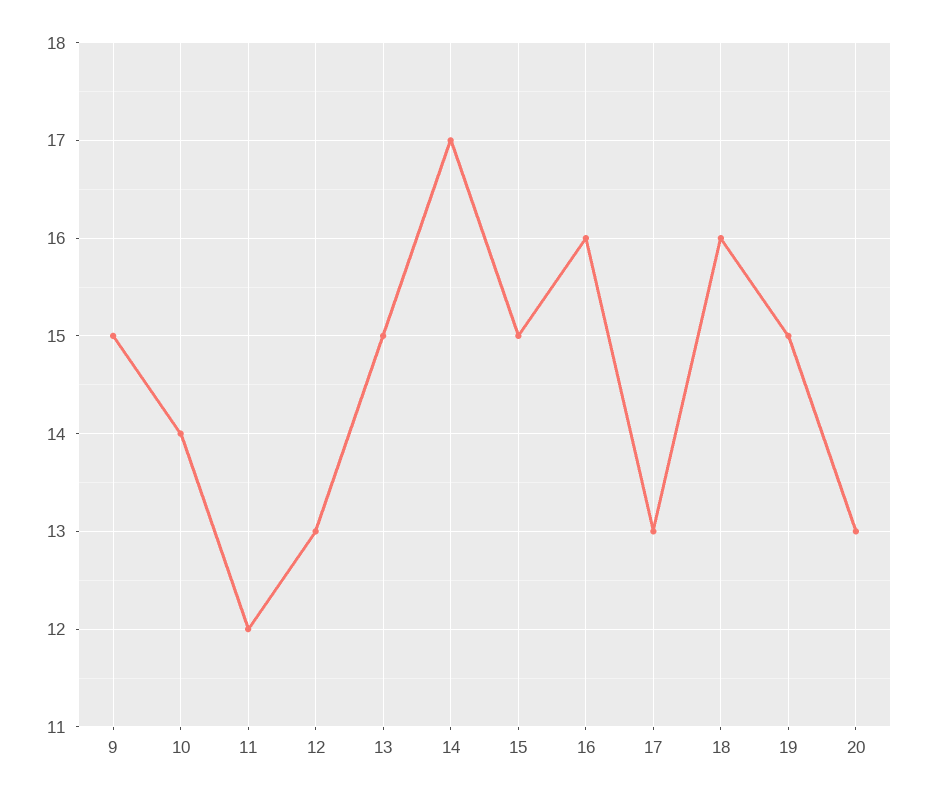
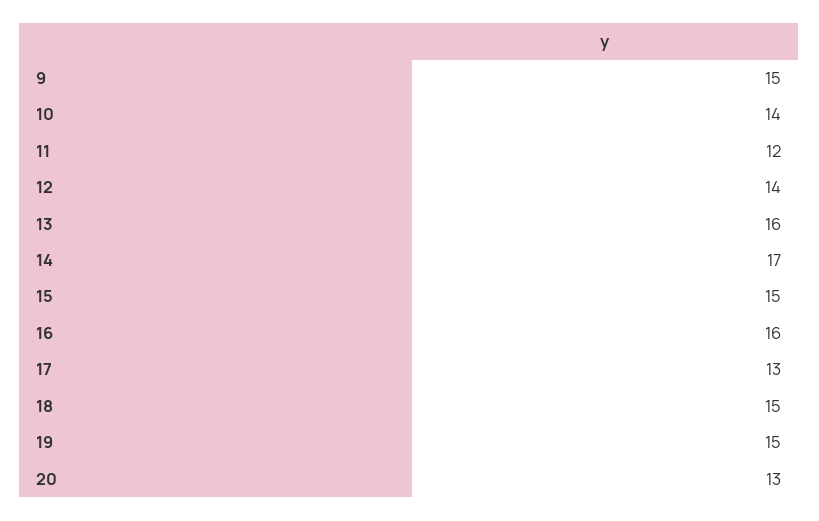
12: 13 -> 14
13: 15 -> 16
18: 16 -> 15

